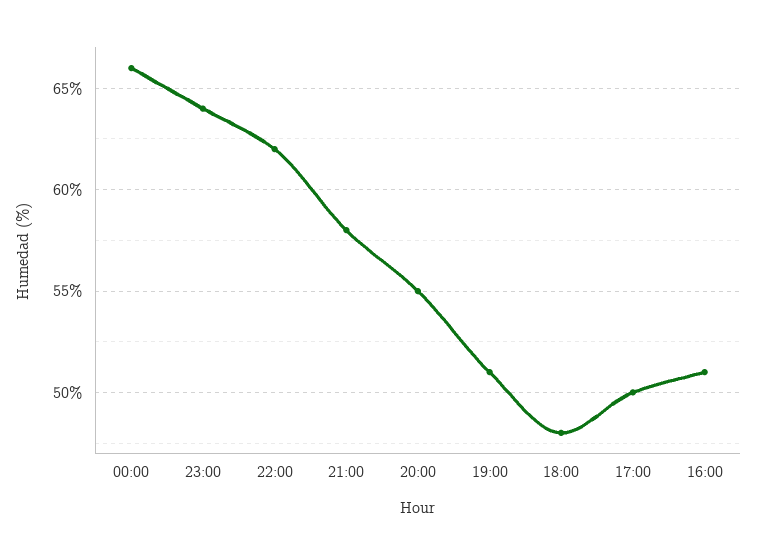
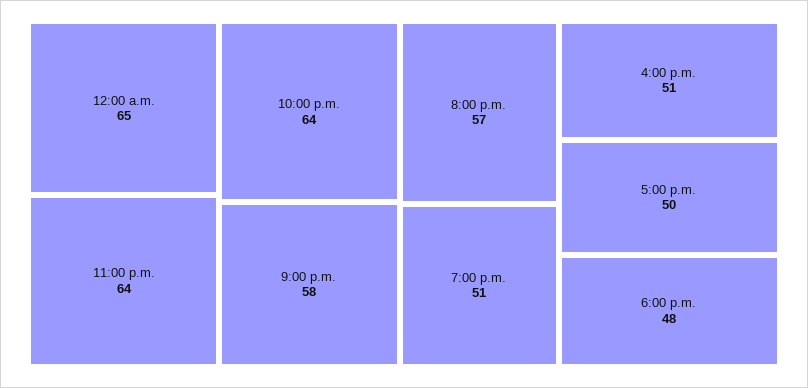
00:00: 66 -> 65
22:00: 62 -> 64
20:00: 55 -> 57

